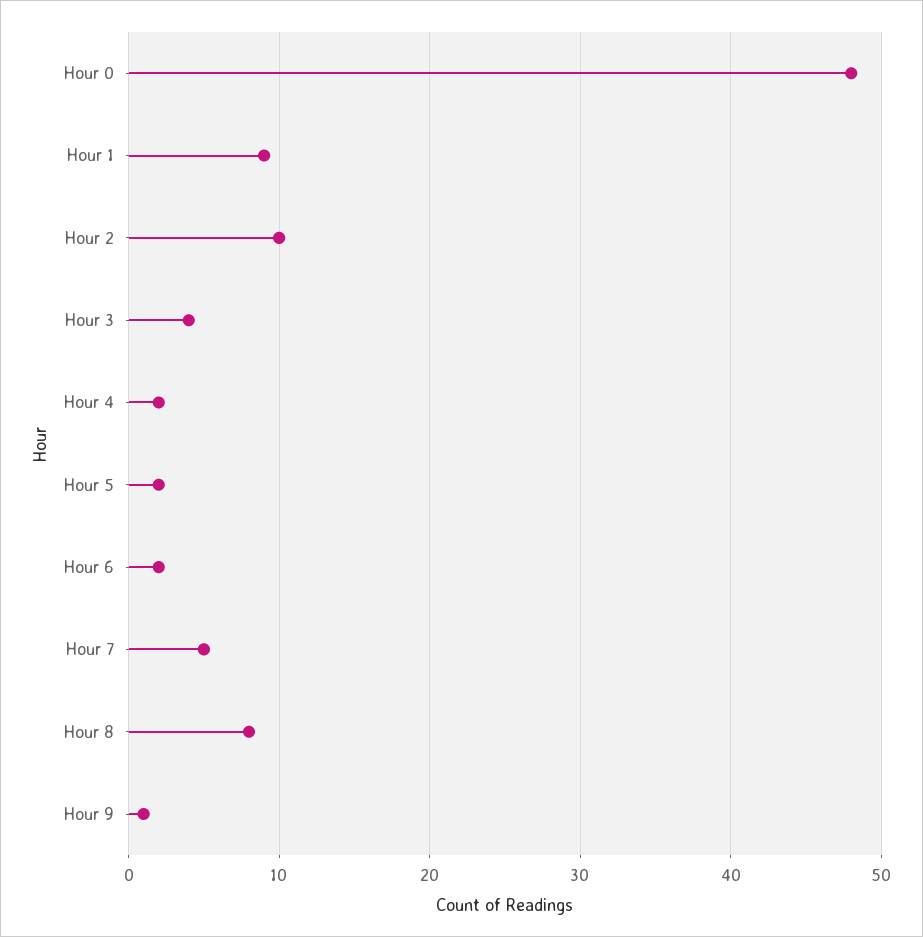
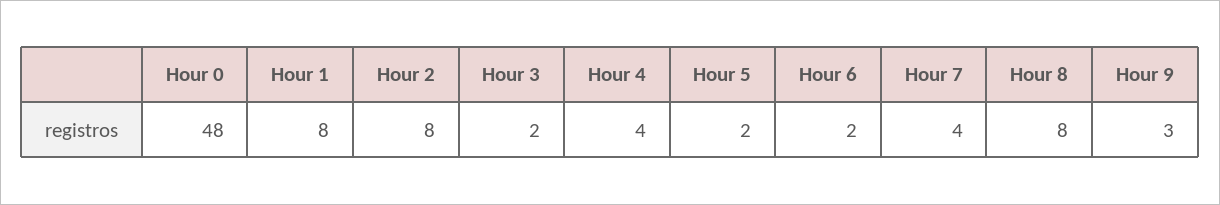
Hour 1: 9 -> 8
Hour 2: 10 -> 8
Hour 3: 4 -> 2
Hour 4: 2 -> 4
Hour 7: 5 -> 4
Hour 9: 1 -> 3

